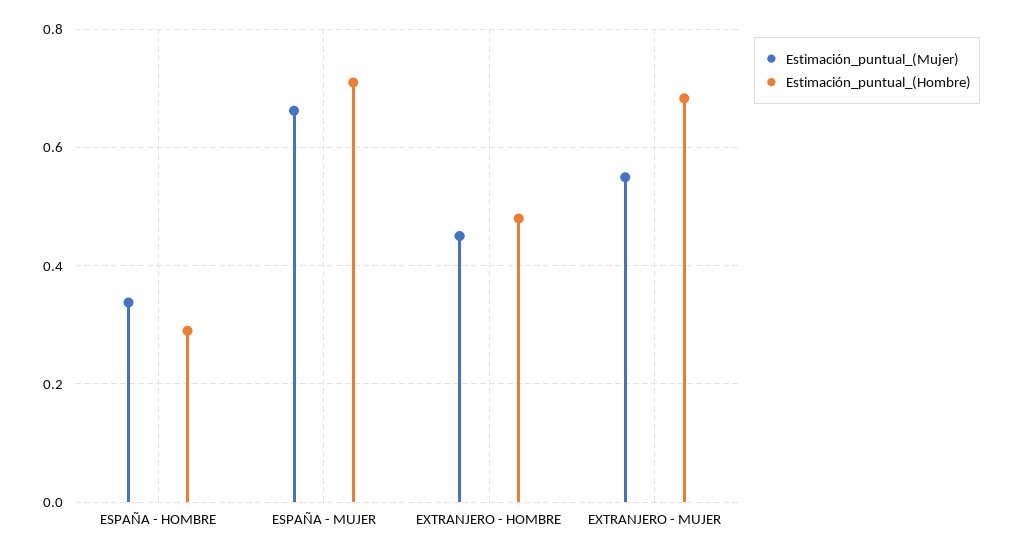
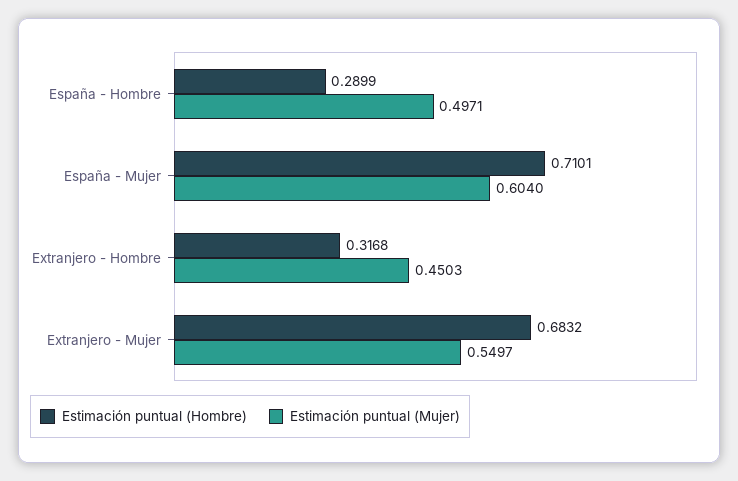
Estimación_puntual_(Mujer), ESPAÑA - HOMBRE: 0.34 -> 0.4971
Estimación_puntual_(Mujer), ESPAÑA - MUJER: 0.66 -> 0.604
Estimación_puntual_(Hombre), EXTRANJERO - HOMBRE: 0.48 -> 0.3168

